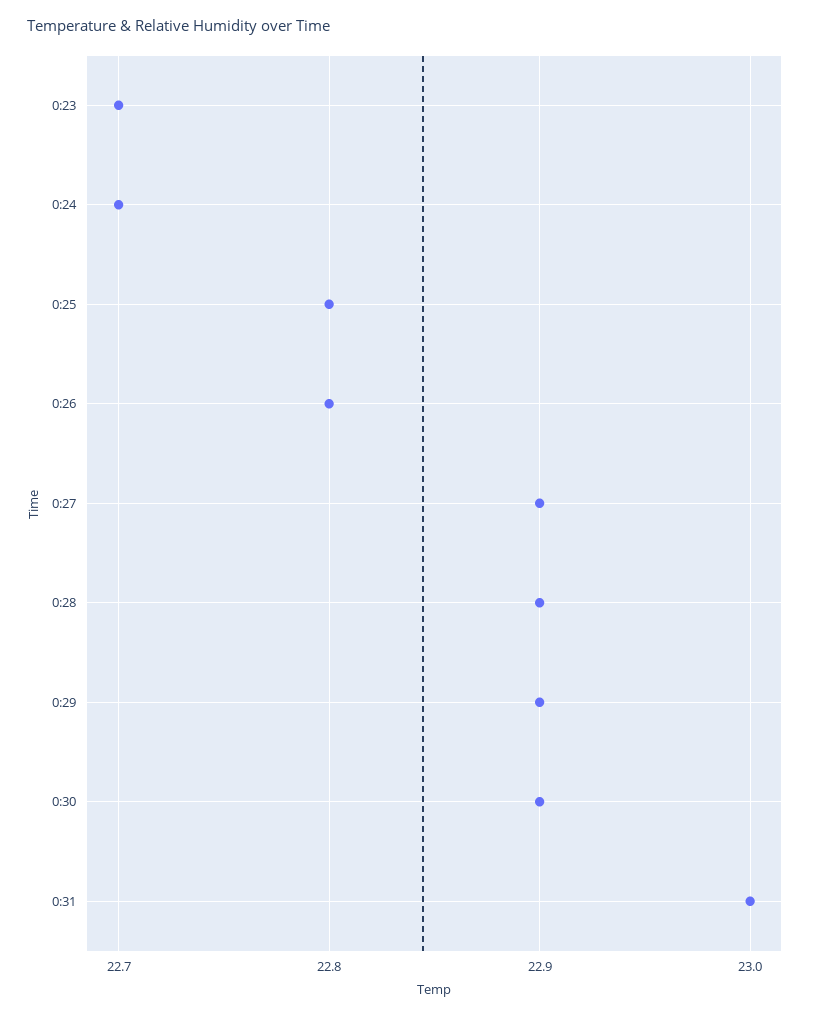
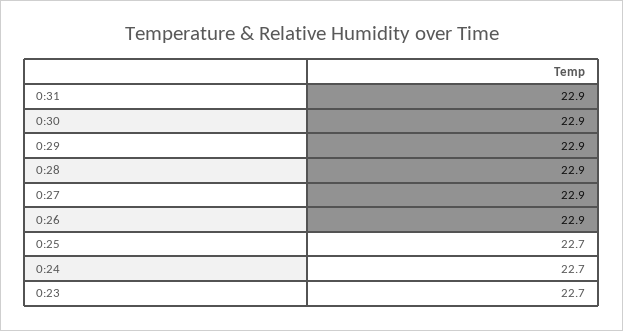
0:25: 22.8 -> 22.7
0:26: 22.8 -> 22.9
0:31: 23 -> 22.9

